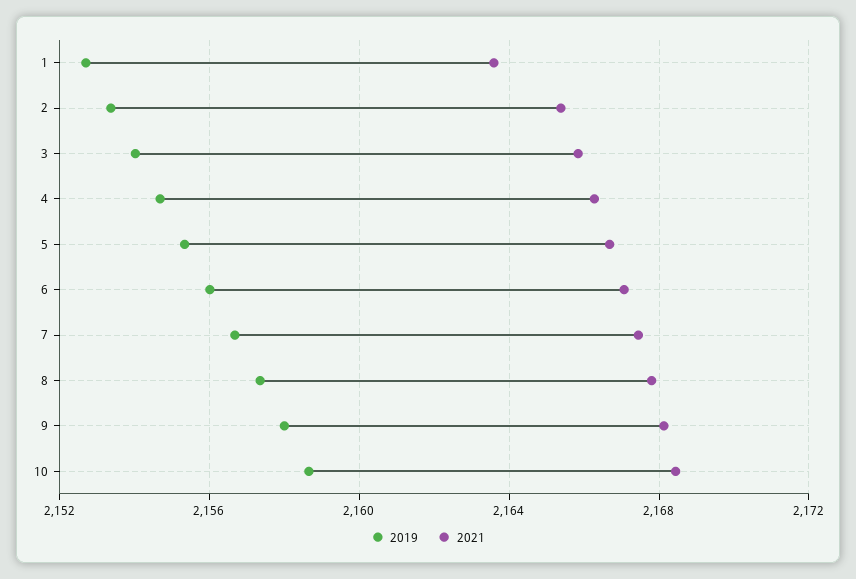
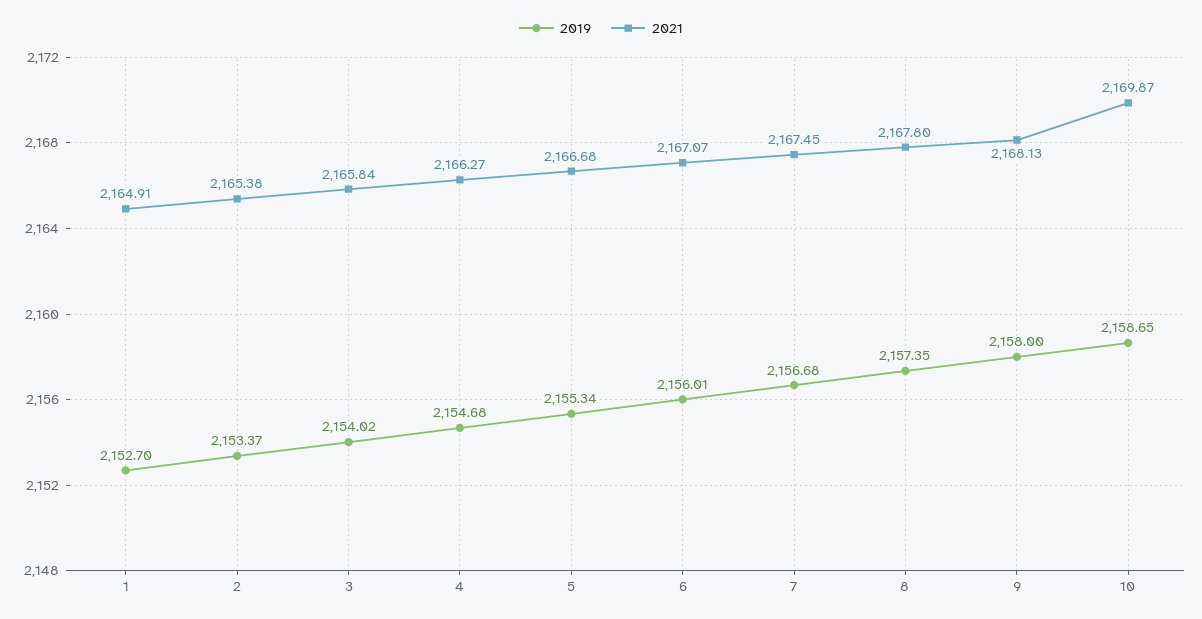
2021, 1: 2163.5 -> 2164.91
2021, 10: 2168.5 -> 2169.87

